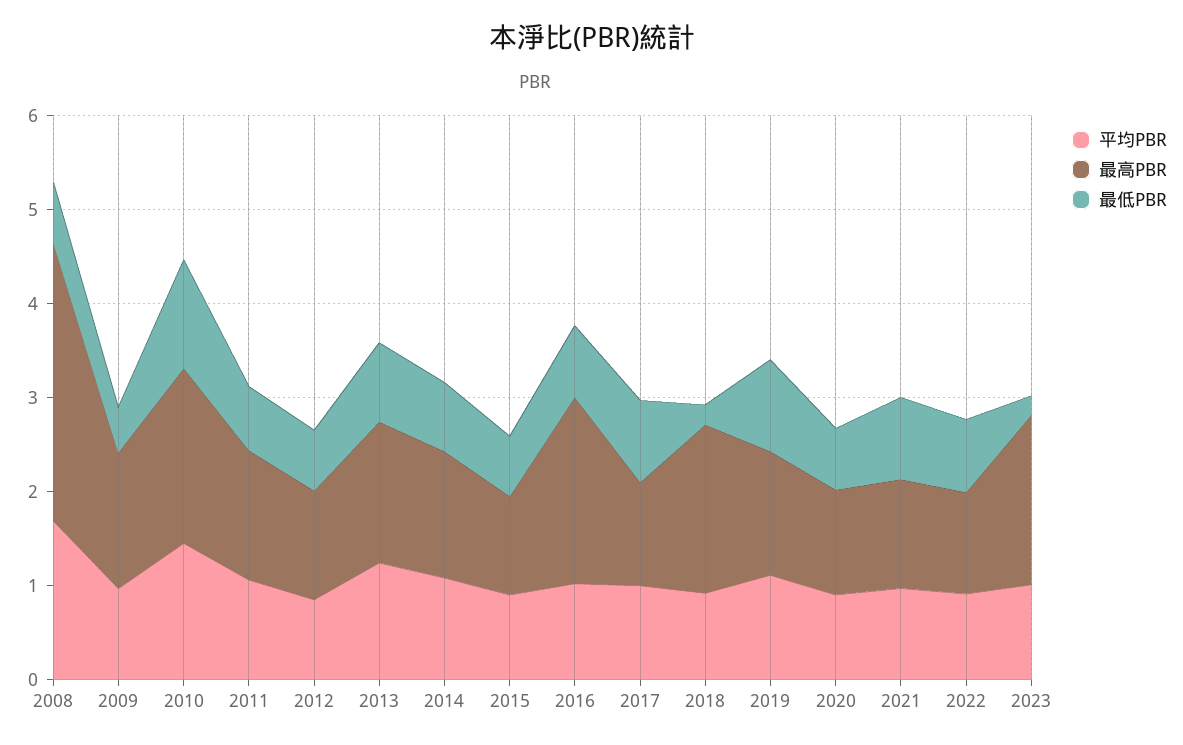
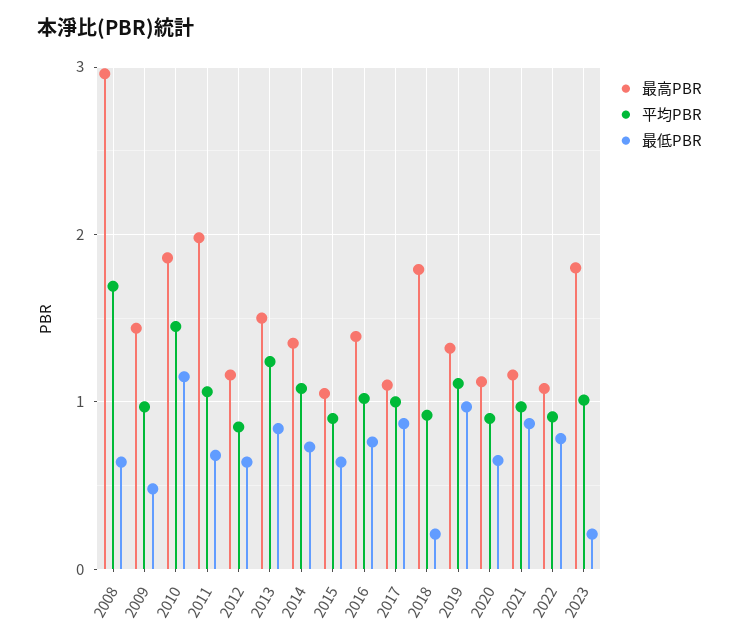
最高PBR, 2011: 1.4 -> 2
最高PBR, 2016: 2 -> 1.4

